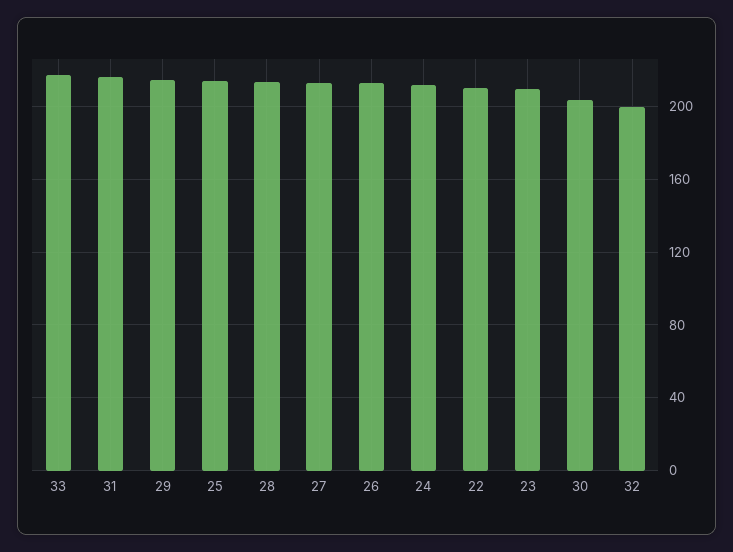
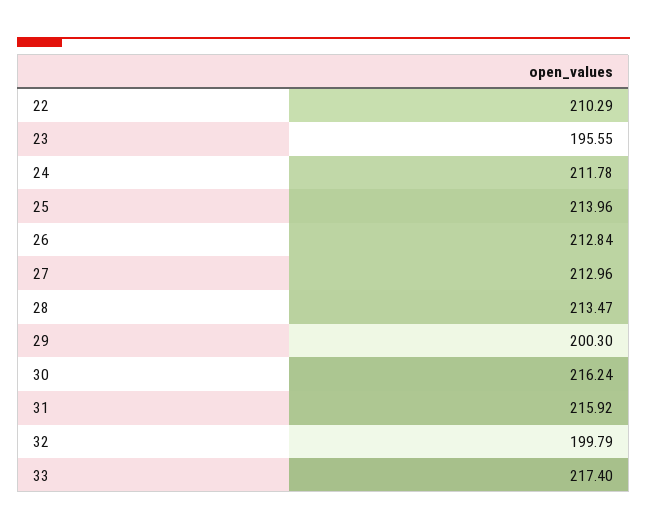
29: 215 -> 200.3
23: 210 -> 195.55
30: 205 -> 216.24

